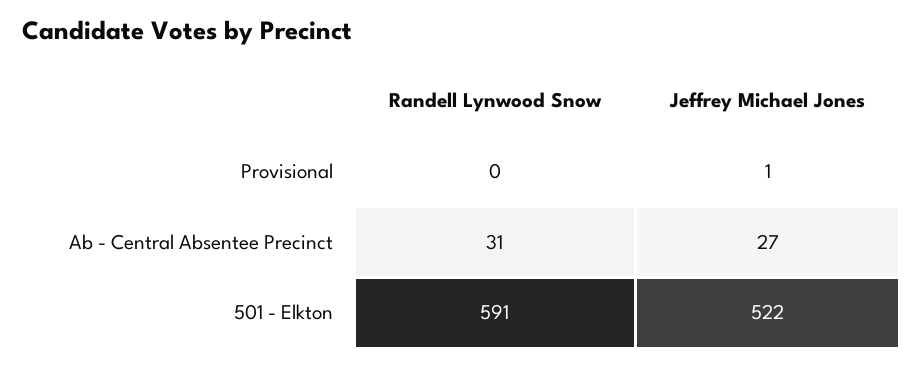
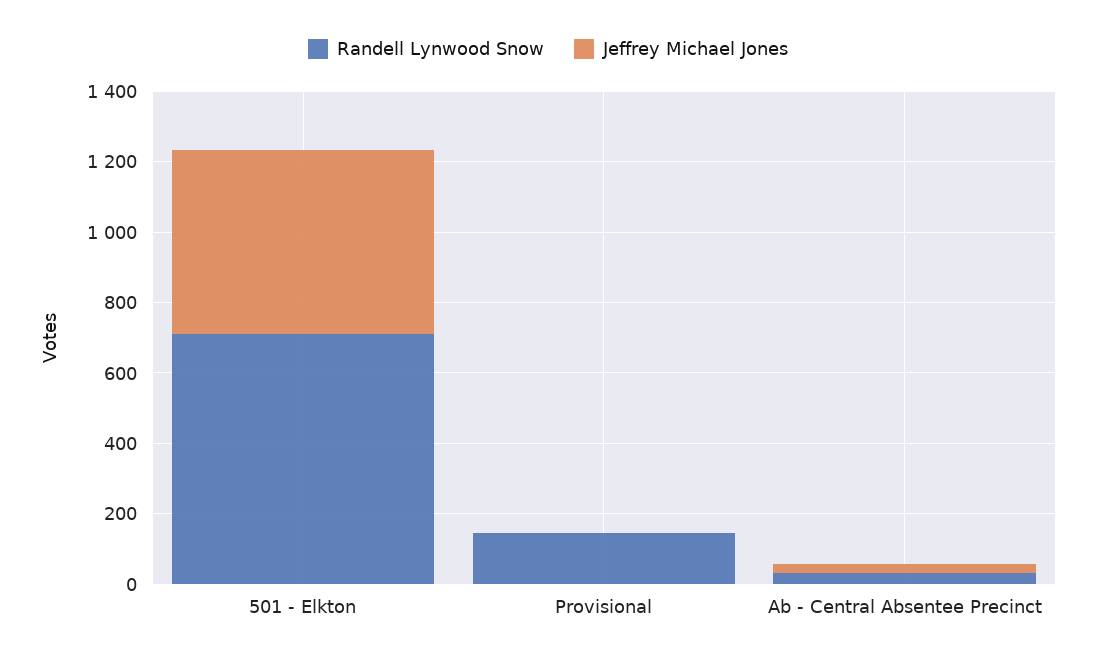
Randell Lynwood Snow, Provisional: 0 -> 150
Randell Lynwood Snow, 501 - Elkton: 591 -> 700

